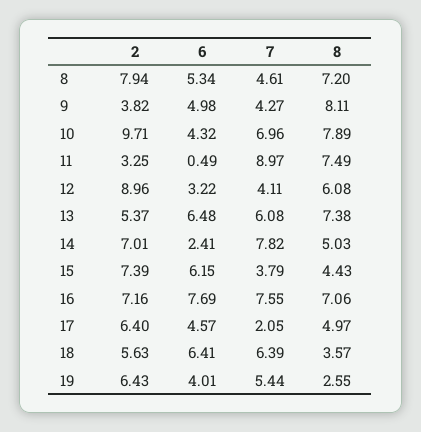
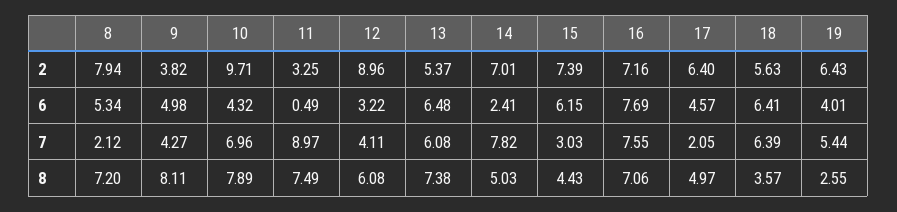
7, 8: 4.61 -> 2.12
7, 15: 3.79 -> 3.03

